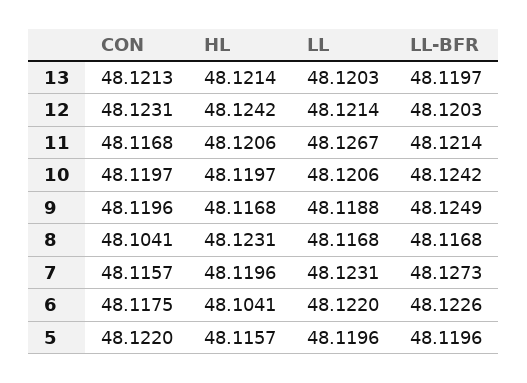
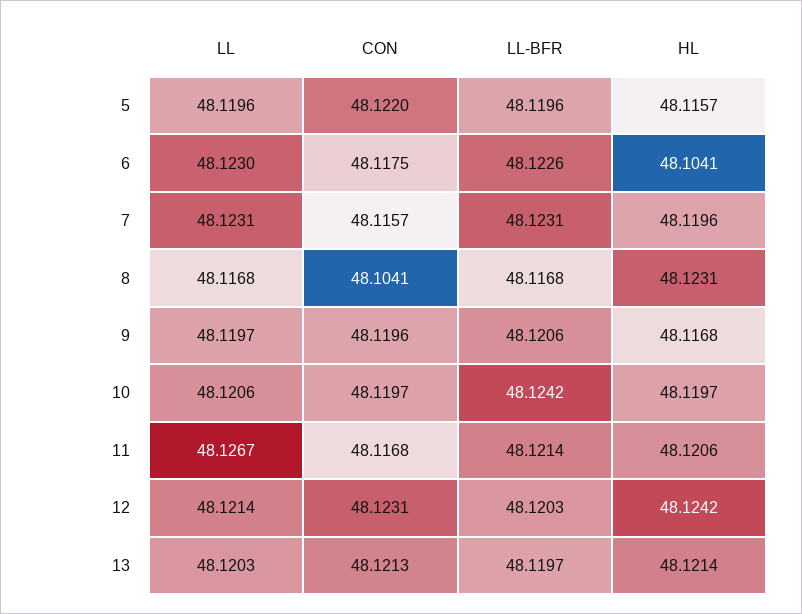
LL, 9: 48.1188 -> 48.1197
LL-BFR, 9: 48.1249 -> 48.1206
LL-BFR, 7: 48.1273 -> 48.1231
LL, 6: 48.122 -> 48.123

